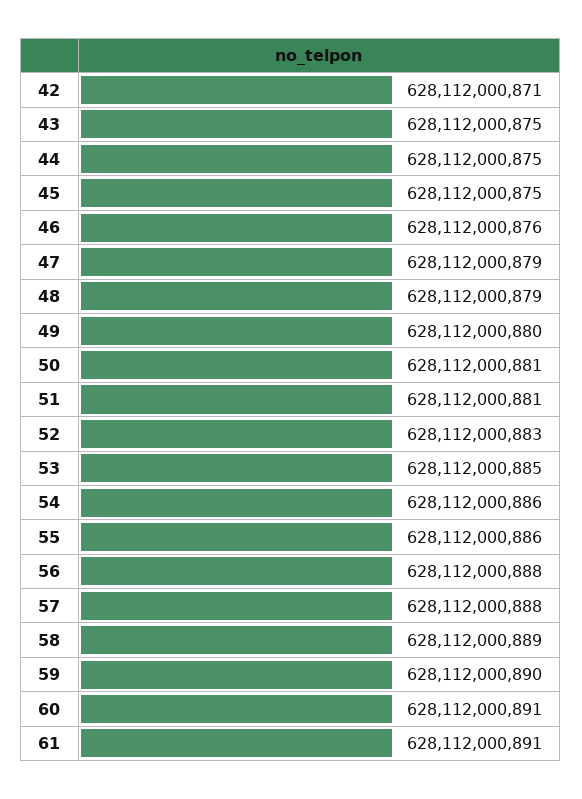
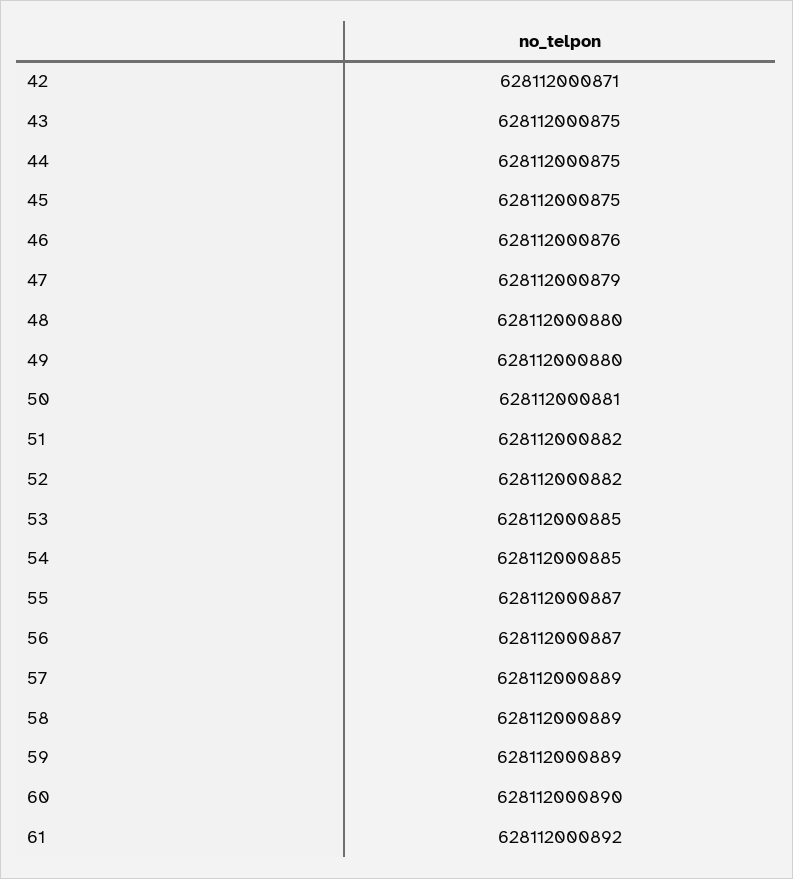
48: 628112000879 -> 628112000880
51: 628112000881 -> 628112000882
52: 628112000883 -> 628112000882
54: 628112000886 -> 628112000885
55: 628112000886 -> 628112000887
56: 628112000888 -> 628112000887
57: 628112000888 -> 628112000889
59: 628112000890 -> 628112000889
60: 628112000891 -> 628112000890
61: 628112000891 -> 628112000892

